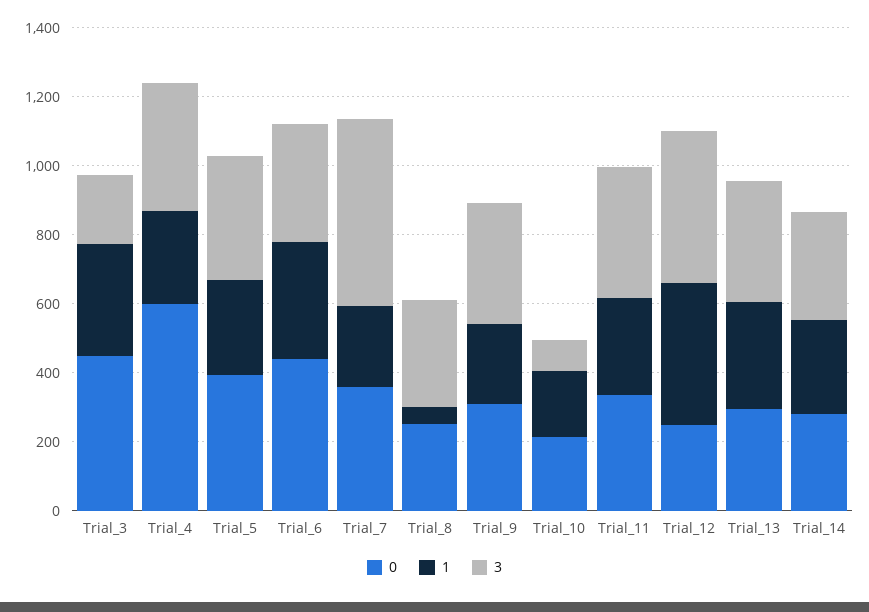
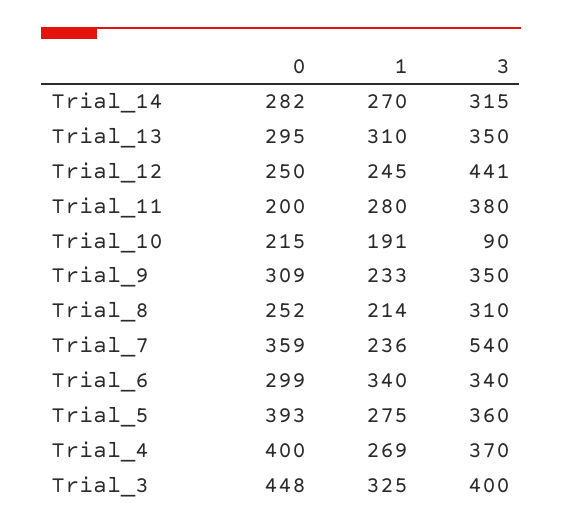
3, Trial_3: 200 -> 400
0, Trial_4: 600 -> 400
0, Trial_6: 450 -> 299
1, Trial_8: 50 -> 214
0, Trial_11: 350 -> 200
1, Trial_12: 400 -> 245

